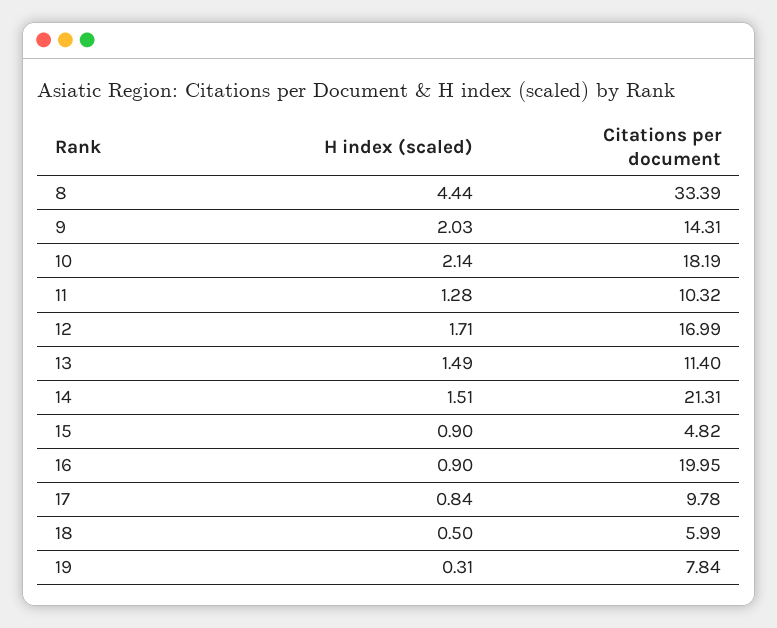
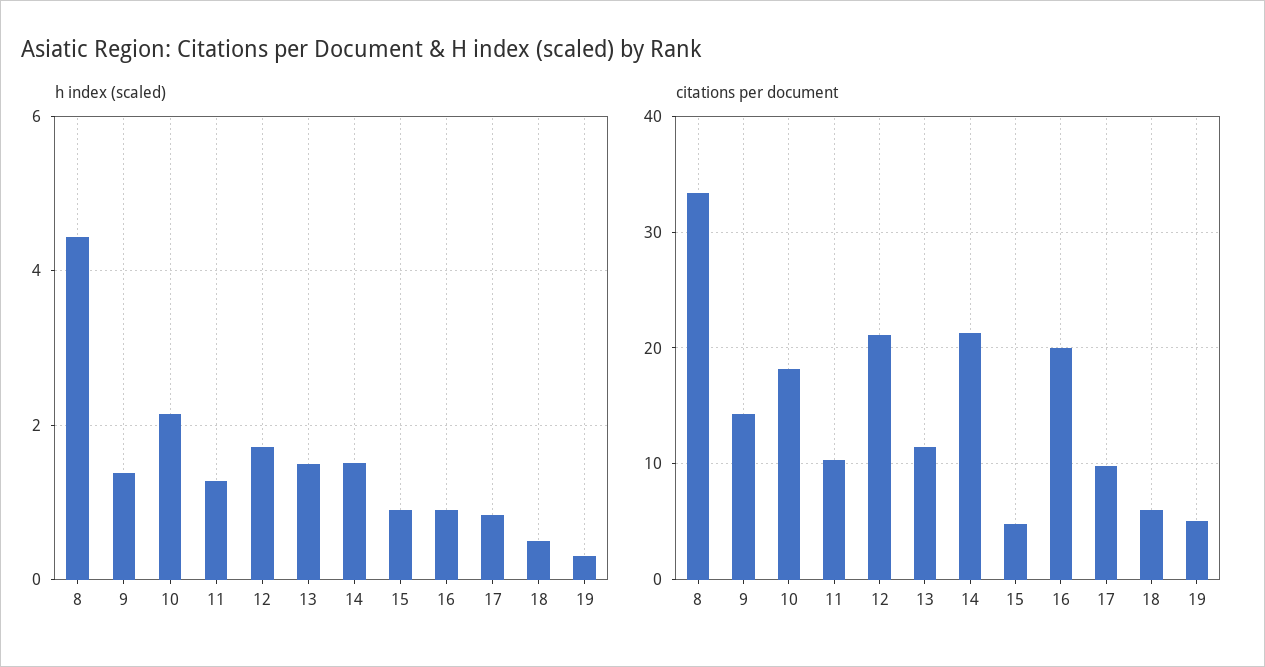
H index (scaled), 9: 2.03 -> 1.4
Citations per document, 12: 16.99 -> 21
Citations per document, 19: 7.84 -> 5

